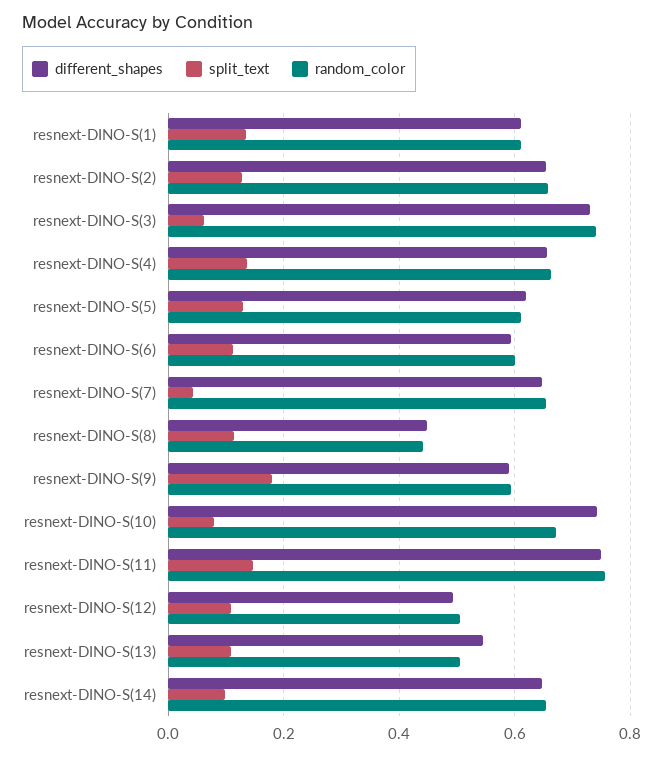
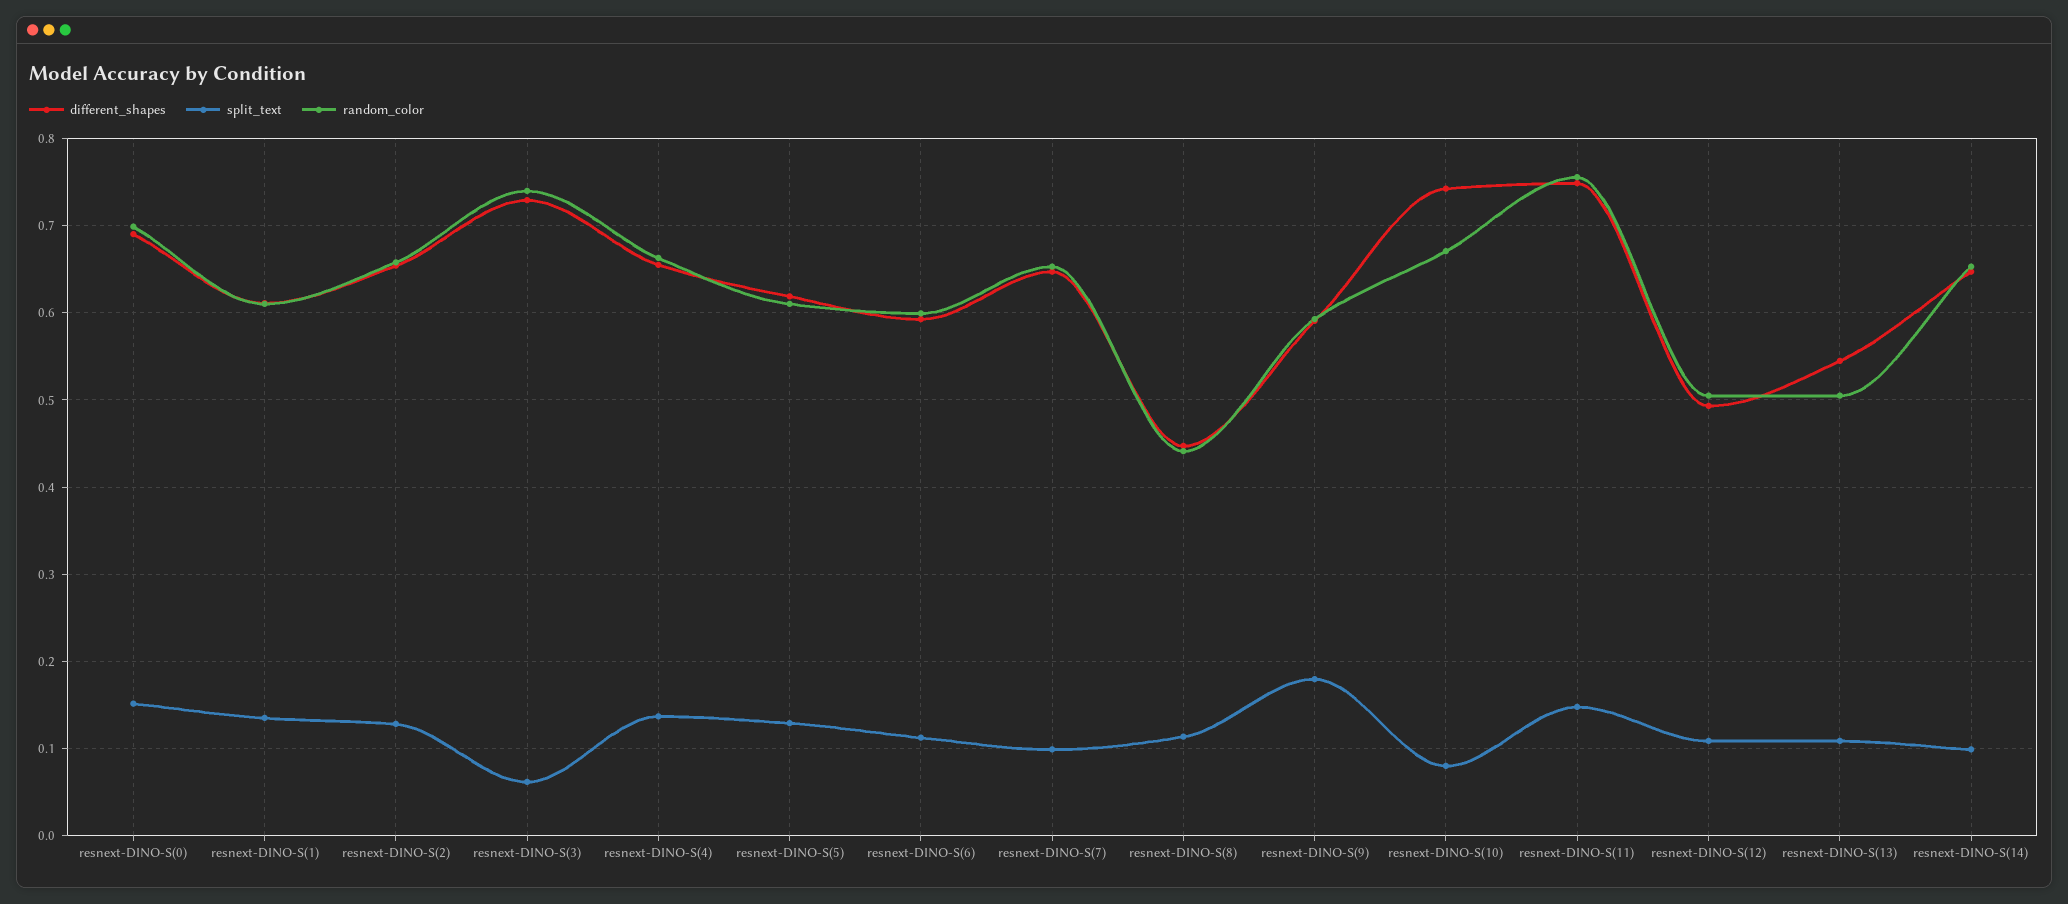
split_text, resnext-DINO-S(7): 0.04 -> 0.1
different_shapes, resnext-DINO-S(0): none -> 0.69
split_text, resnext-DINO-S(0): none -> 0.15
random_color, resnext-DINO-S(0): none -> 0.7

